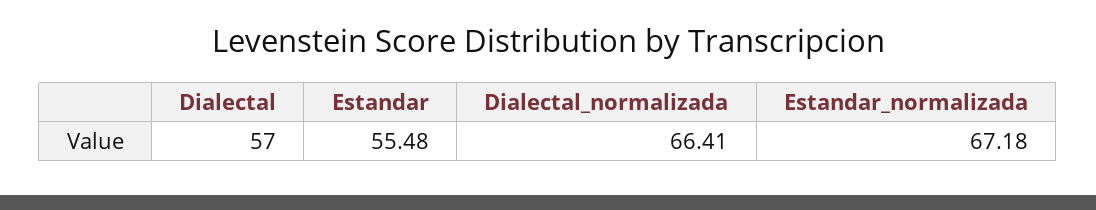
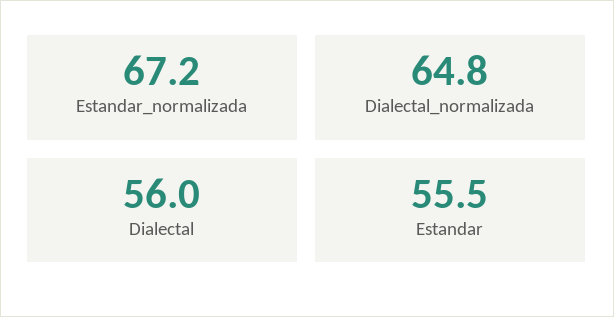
Dialectal: 57 -> 56
Dialectal_normalizada: 66.41 -> 64.8

